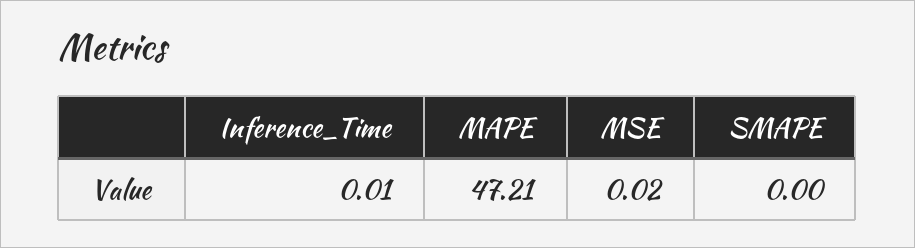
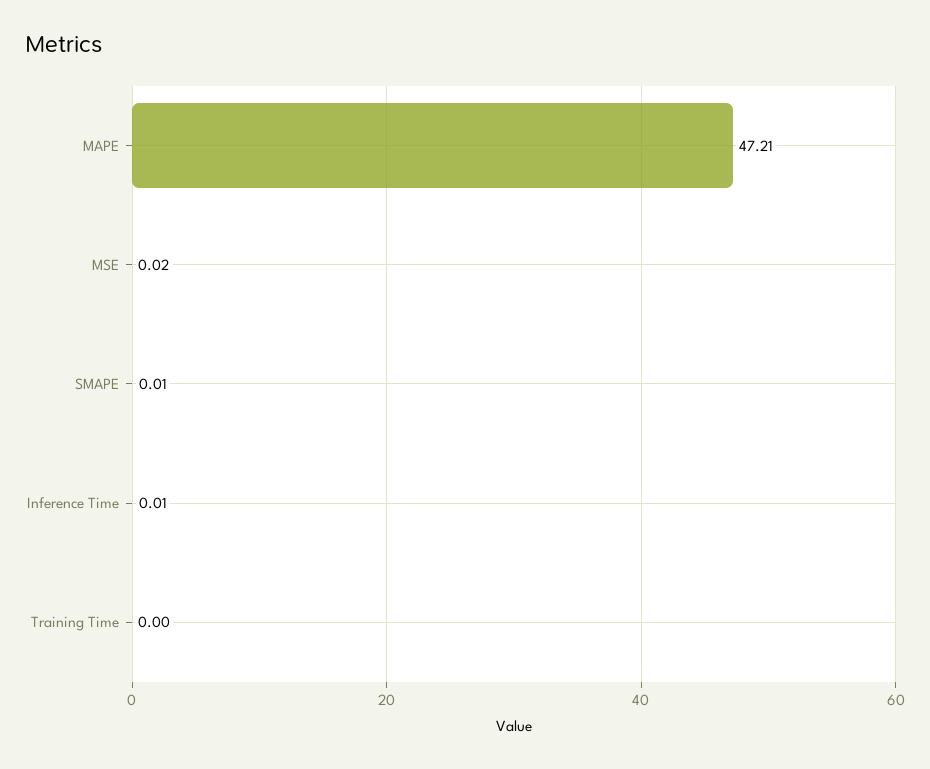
SMAPE: 0 -> 0.01
Training Time: none -> 0

